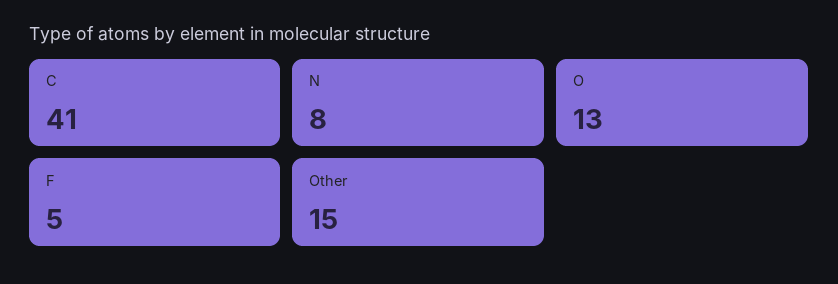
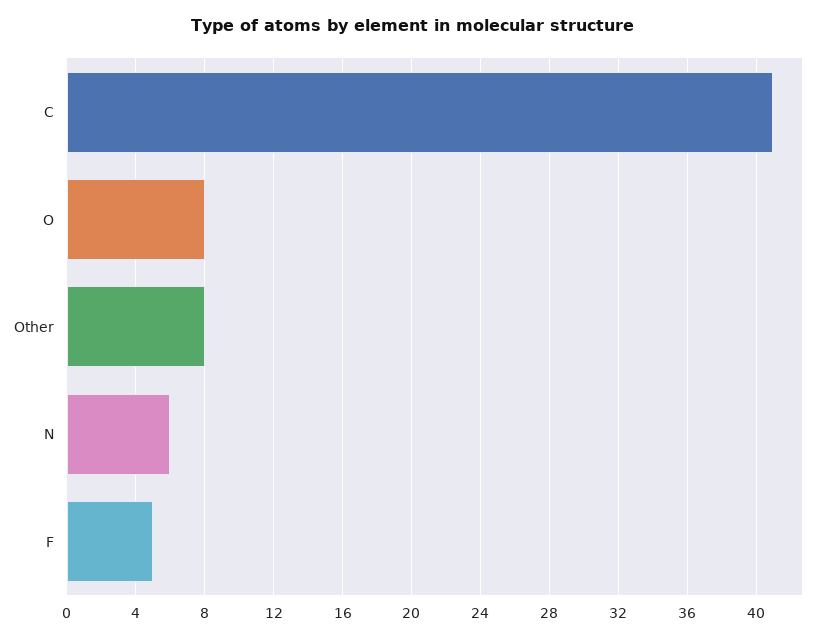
N: 8 -> 6
O: 13 -> 8
Other: 15 -> 8

